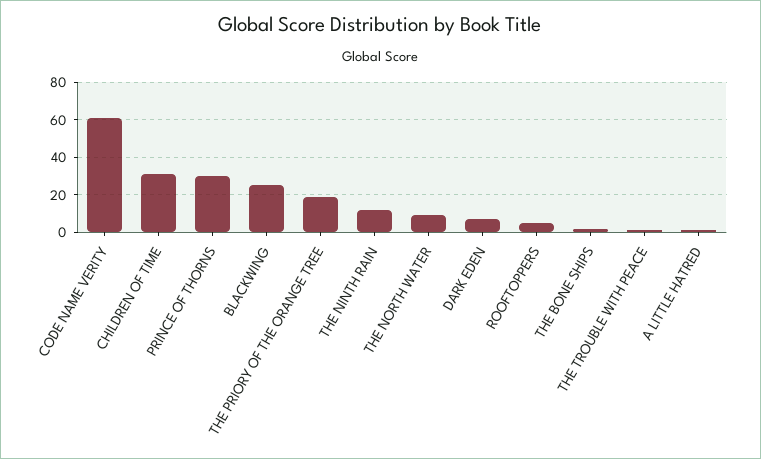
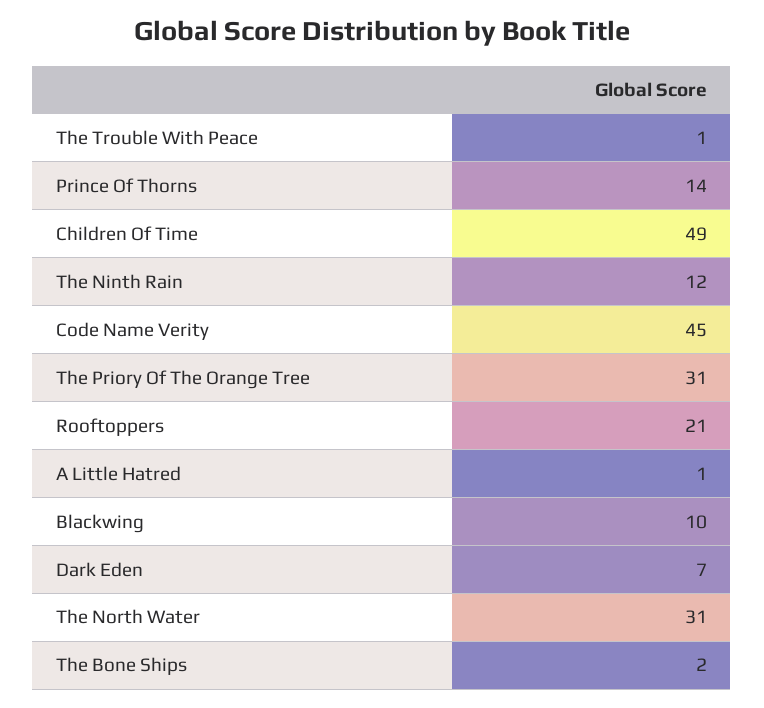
CODE NAME VERITY: 60 -> 45
CHILDREN OF TIME: 30 -> 49
PRINCE OF THORNS: 30 -> 14
BLACKWING: 25 -> 10
THE PRIORY OF THE ORANGE TREE: 20 -> 31
THE NORTH WATER: 10 -> 31
ROOFTOPPERS: 5 -> 21

